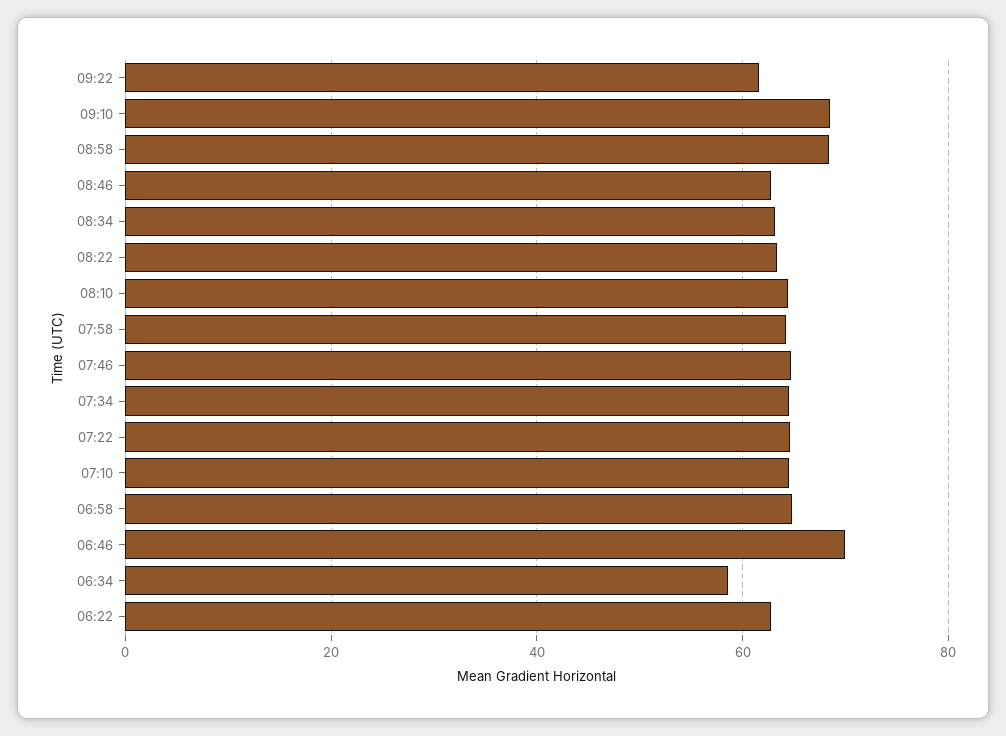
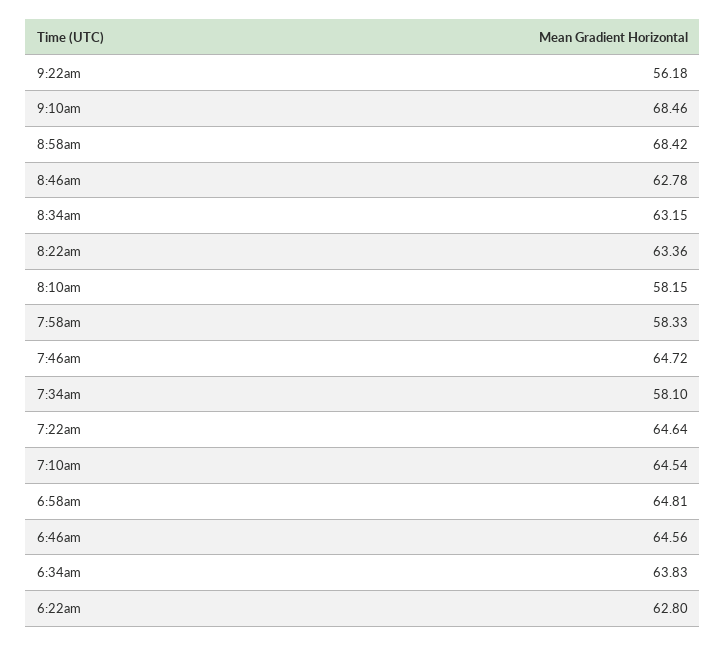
09:22: 62 -> 56.18
08:10: 64 -> 58.15
07:58: 64 -> 58.33
07:34: 64 -> 58.1
06:46: 70 -> 64.56
06:34: 58 -> 63.83

